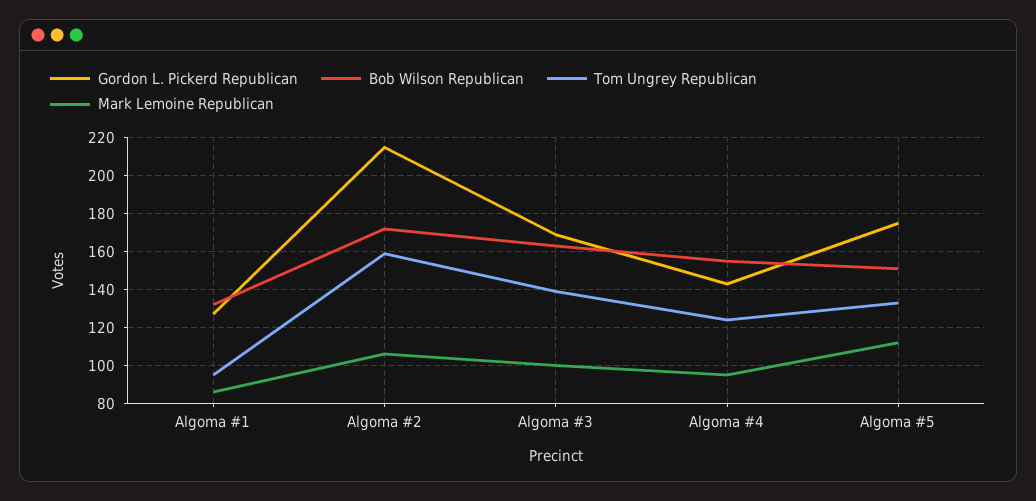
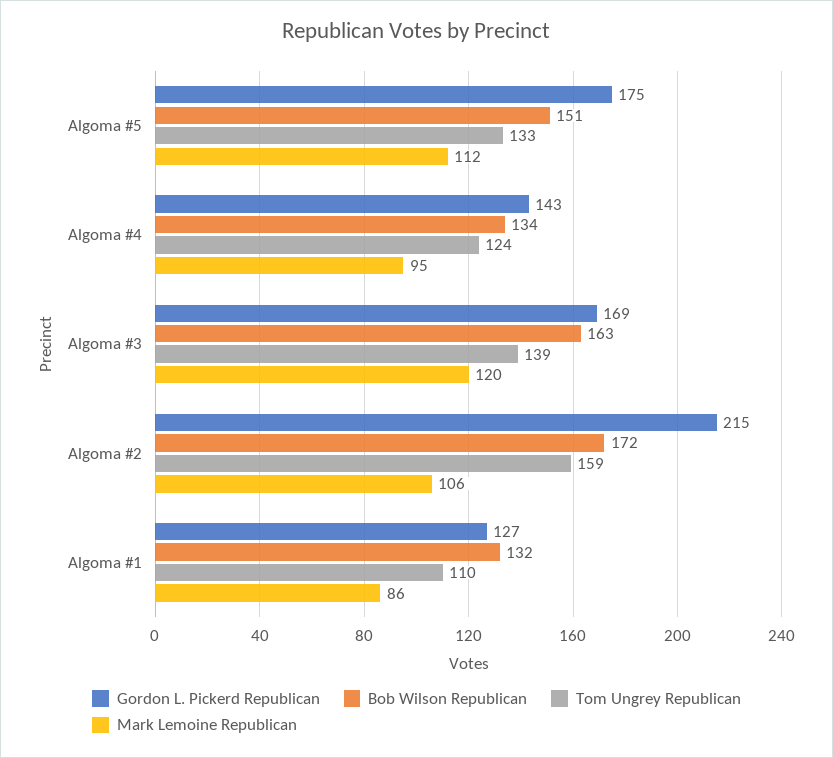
Tom Ungrey Republican, Algoma #1: 95 -> 110
Mark Lemoine Republican, Algoma #3: 100 -> 120
Bob Wilson Republican, Algoma #4: 155 -> 134

